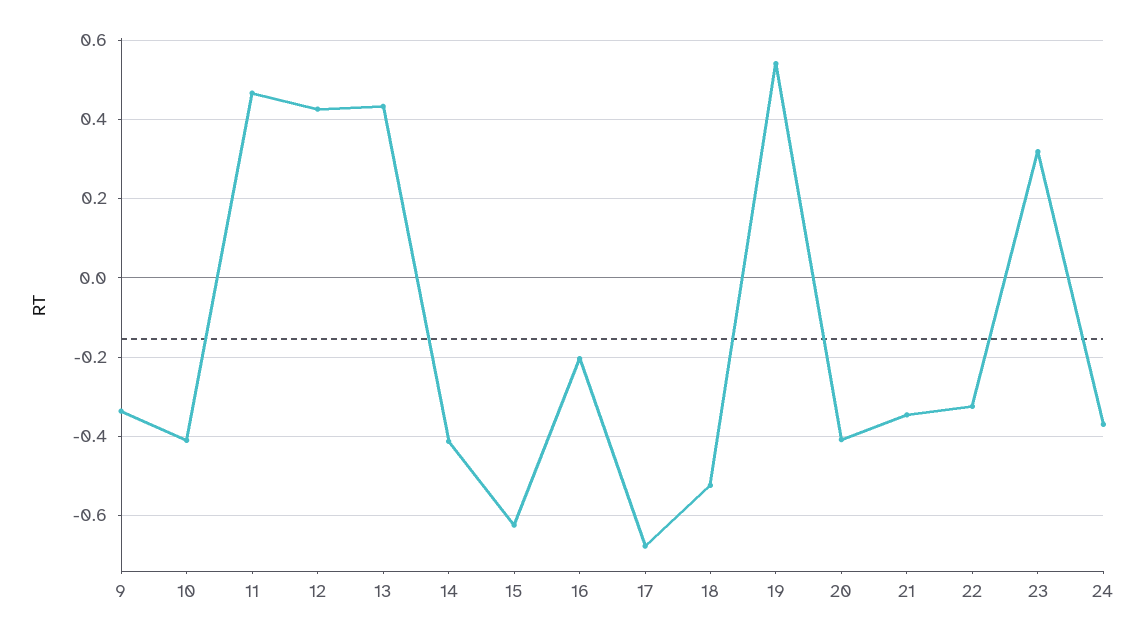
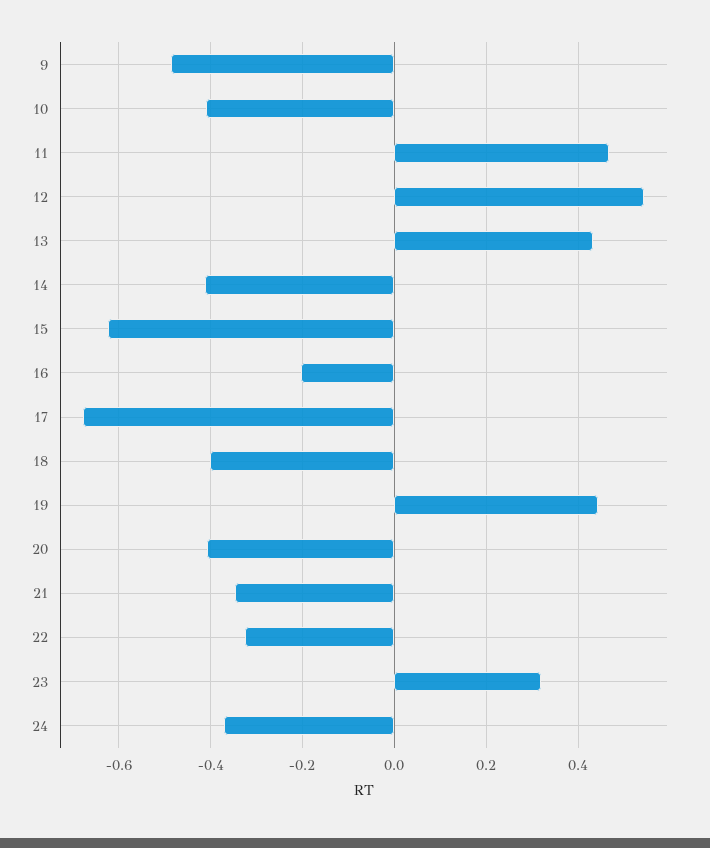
9: -0.34 -> -0.48
12: 0.42 -> 0.54
18: -0.52 -> -0.4
19: 0.54 -> 0.44

